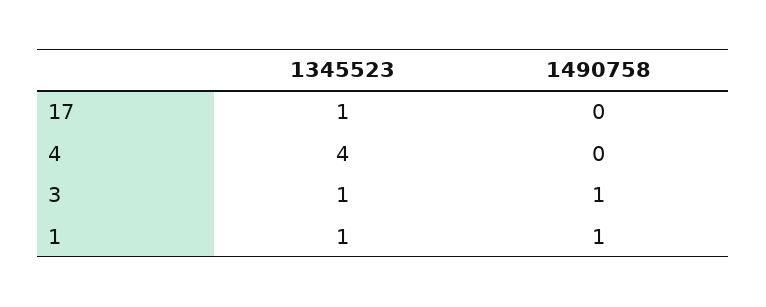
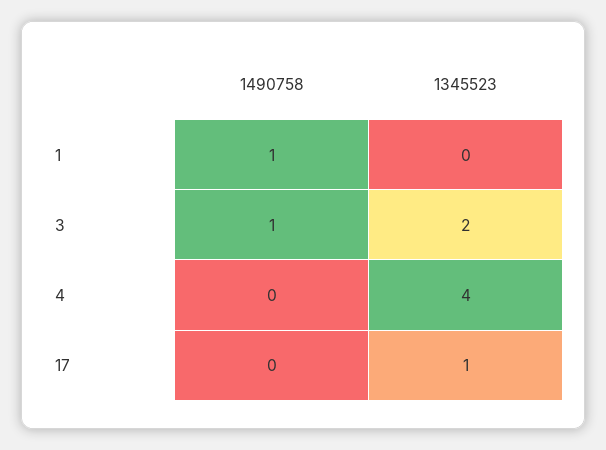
1345523, 3: 1 -> 2
1345523, 1: 1 -> 0

